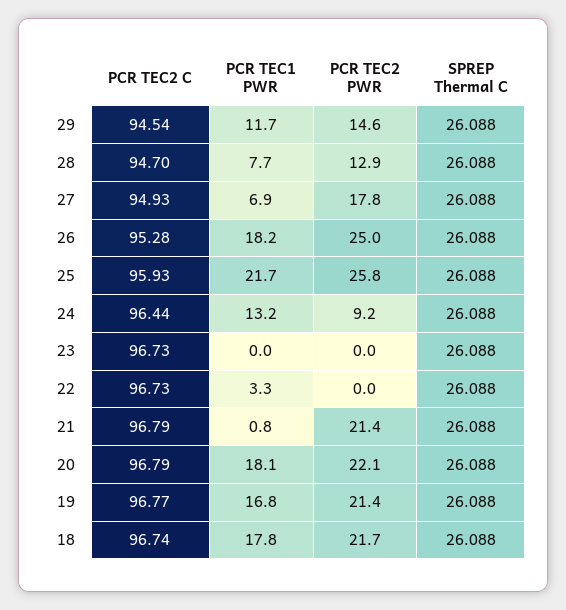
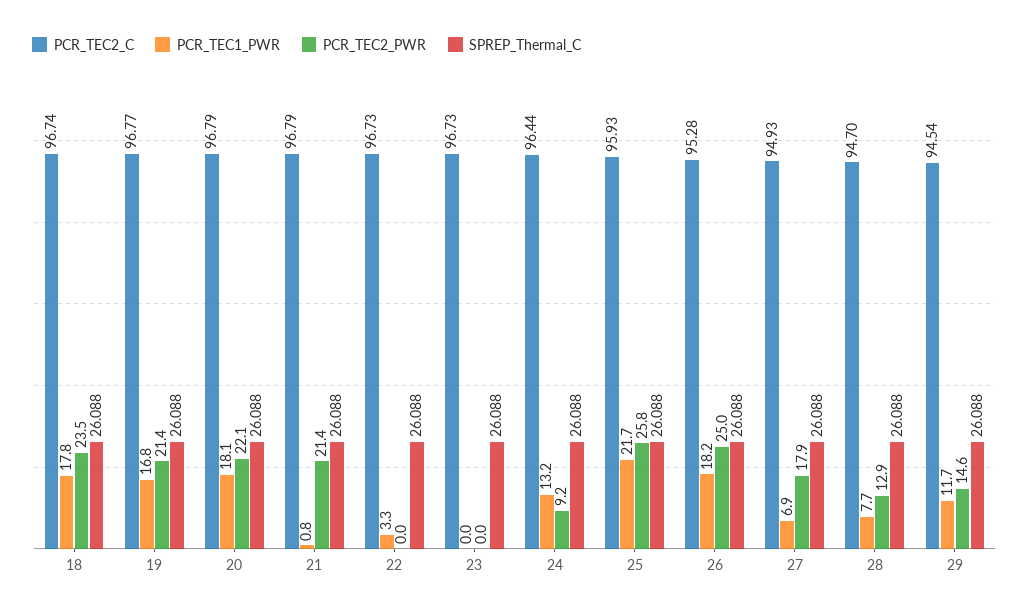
PCR TEC2 PWR, 27: 17.8 -> 17.9
PCR TEC2 PWR, 18: 21.7 -> 23.5

